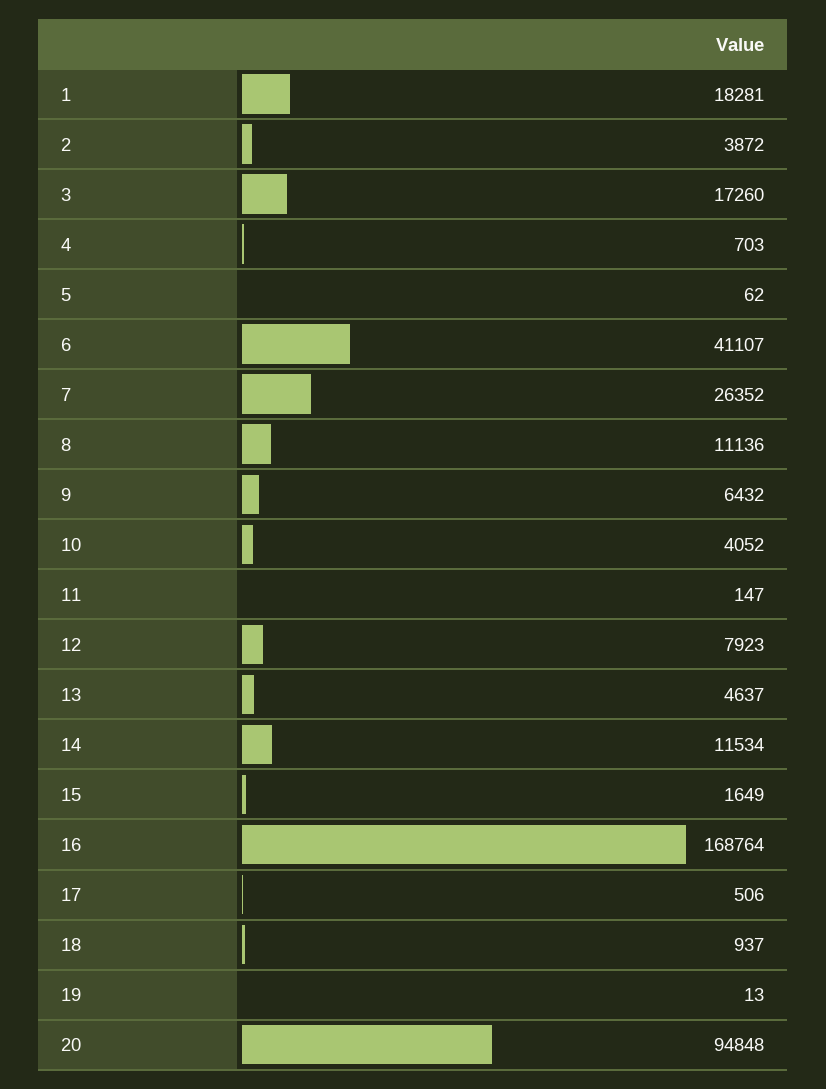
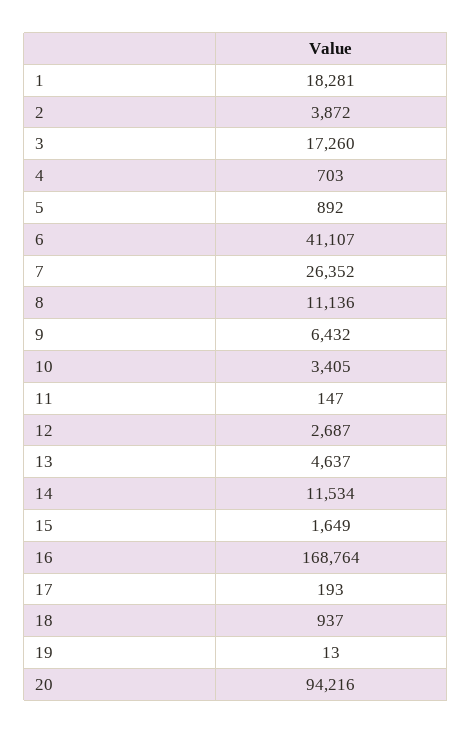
5: 62 -> 892
10: 4052 -> 3405
12: 7923 -> 2687
17: 506 -> 193
20: 94848 -> 94216

